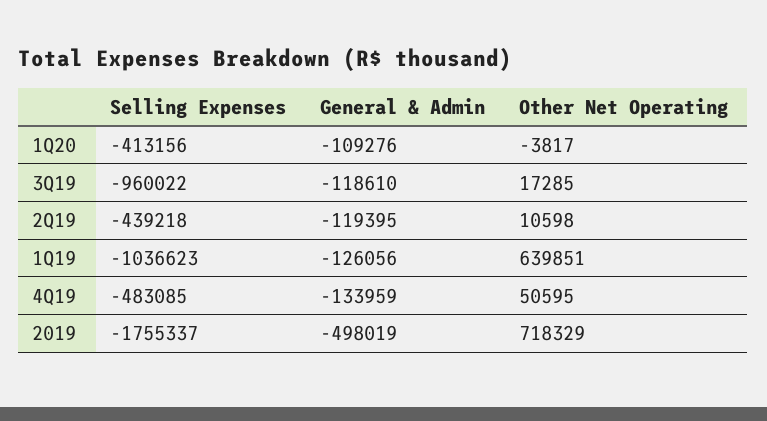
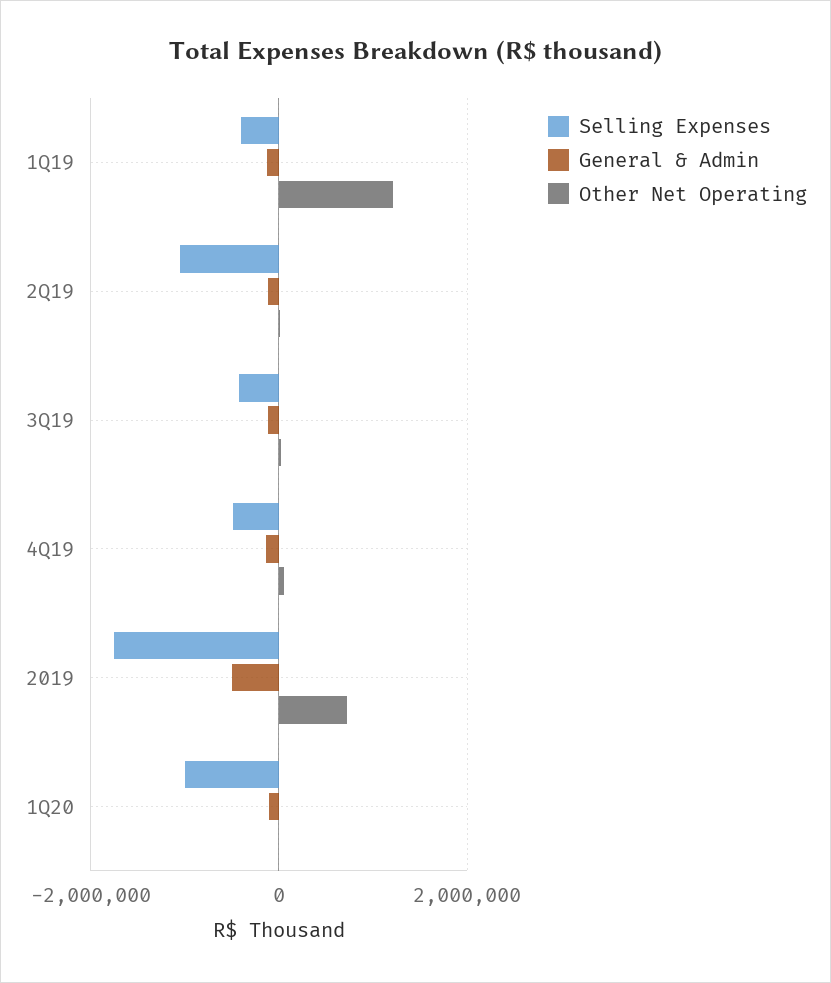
Selling Expenses, 1Q20: -413156 -> -1000000
Selling Expenses, 3Q19: -960022 -> -400000
Selling Expenses, 2Q19: -439218 -> -1000000
Selling Expenses, 1Q19: -1036623 -> -400000
Other Net Operating, 1Q19: 639851 -> 1200000

